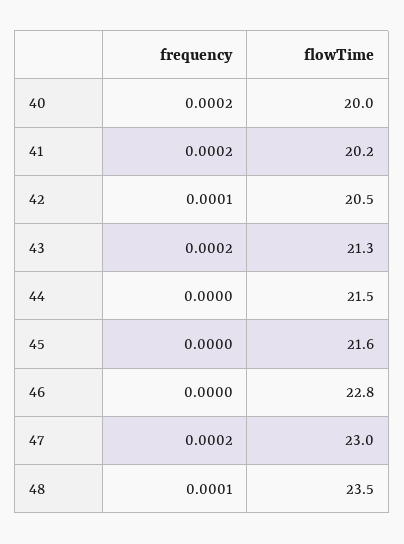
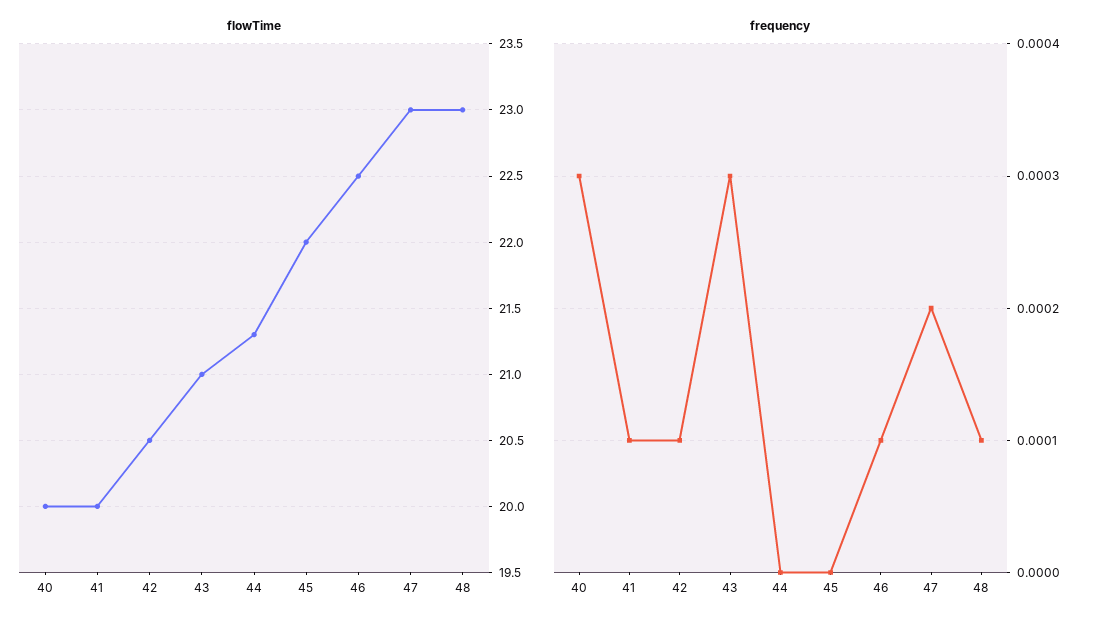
frequency, 40: 0.0002 -> 0.0003
frequency, 41: 0.0002 -> 0.0001
flowTime, 41: 20.2 -> 20
frequency, 43: 0.0002 -> 0.0003
flowTime, 43: 21.3 -> 21
flowTime, 44: 21.5 -> 21.3
flowTime, 45: 21.6 -> 22
frequency, 46: 0 -> 0.0001
flowTime, 46: 22.8 -> 22.5
flowTime, 48: 23.5 -> 23

